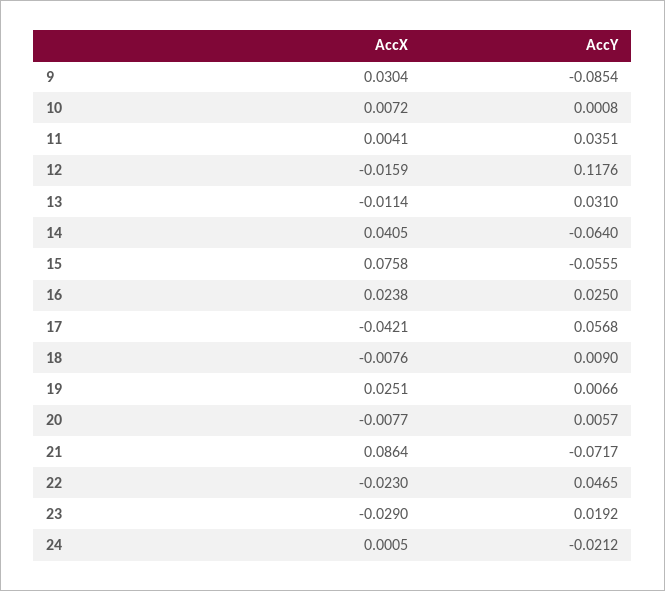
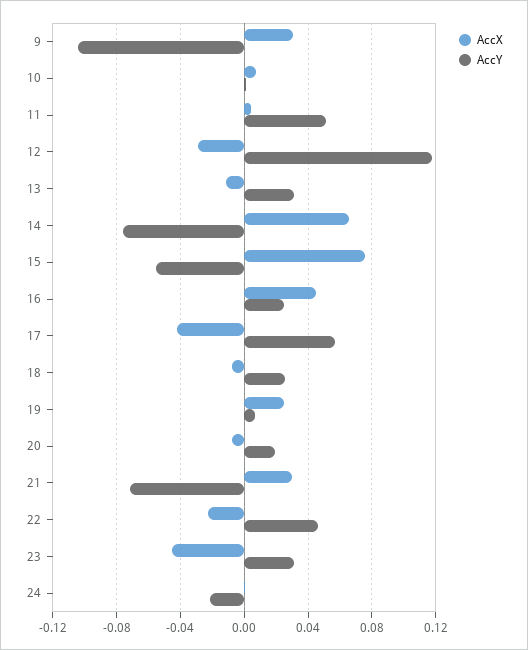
AccY, 9: -0.0854 -> -0.105
AccY, 11: 0.0351 -> 0.05
AccX, 12: -0.0159 -> -0.03
AccX, 14: 0.0405 -> 0.065
AccY, 14: -0.064 -> -0.075
AccX, 16: 0.0238 -> 0.045
AccY, 18: 0.009 -> 0.025
AccY, 20: 0.0057 -> 0.02
AccX, 21: 0.0864 -> 0.03
AccX, 23: -0.029 -> -0.045
AccY, 23: 0.0192 -> 0.03

